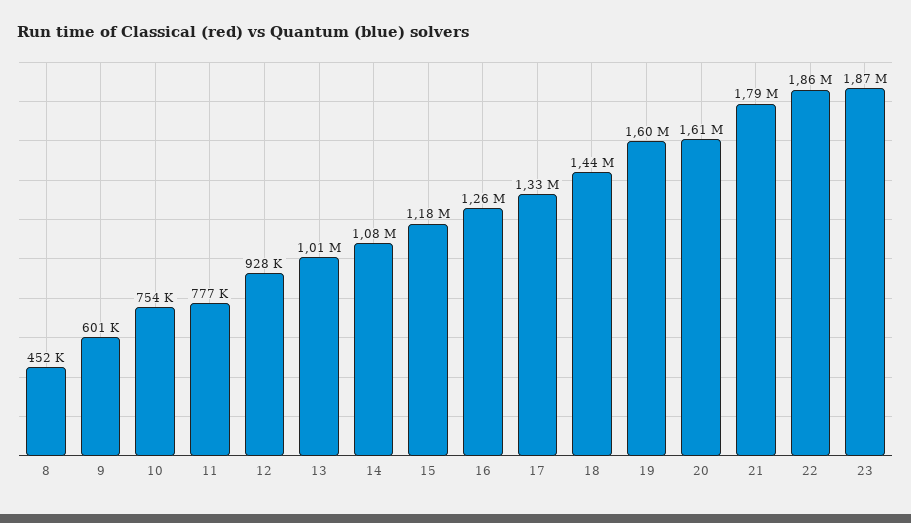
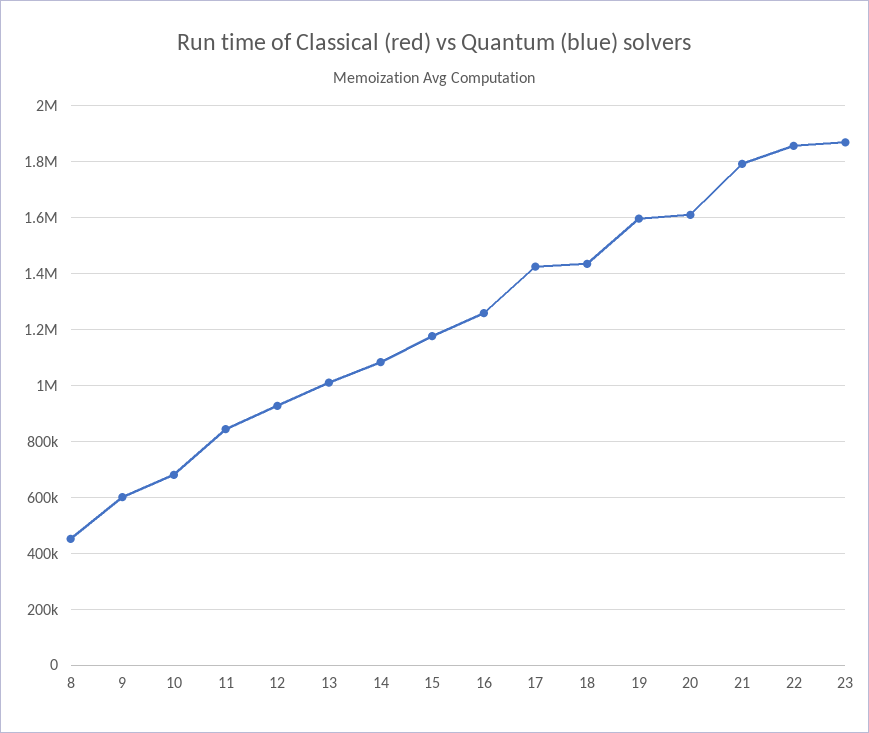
10: 754000 -> 675000
11: 777000 -> 850000
17: 1330000 -> 1425000

